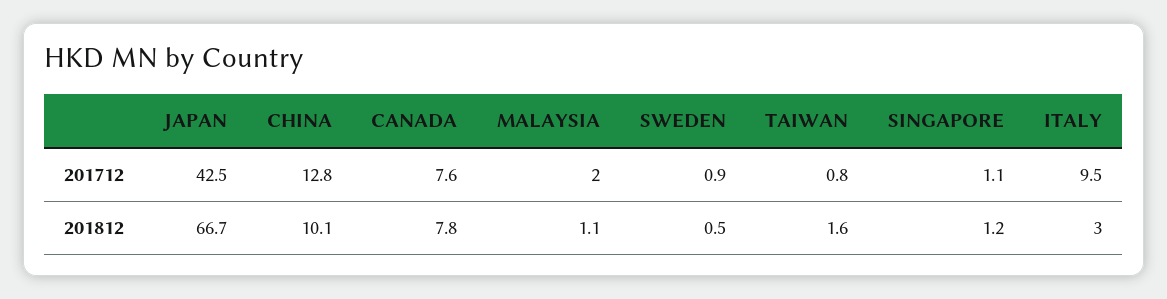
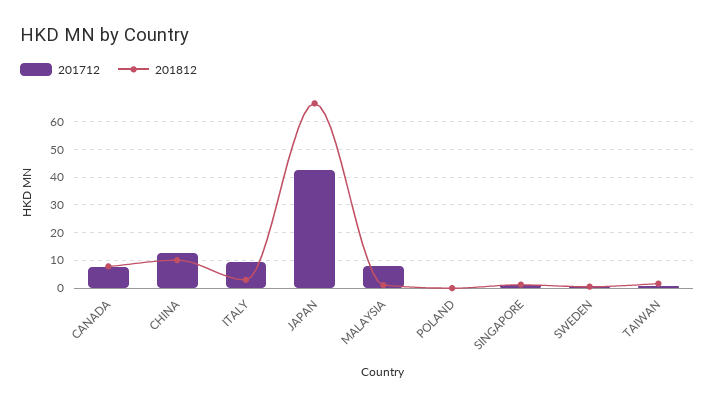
201712, MALAYSIA: 2 -> 7.5
201712, POLAND: none -> 0
201812, POLAND: none -> 0

